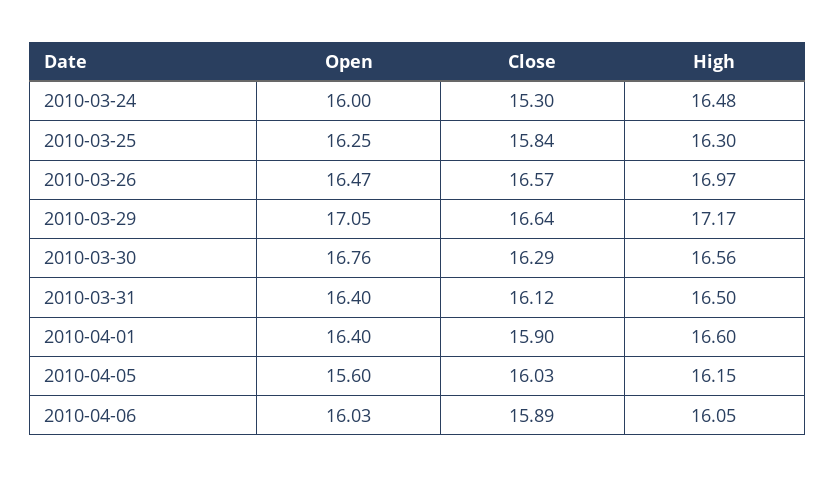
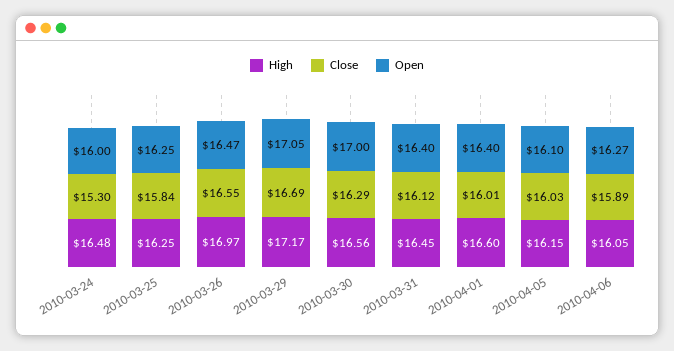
High, 2010-03-25: 16.3 -> 16.25
Close, 2010-03-26: 16.57 -> 16.55
Close, 2010-03-29: 16.64 -> 16.69
Open, 2010-03-30: 16.76 -> 17
High, 2010-03-31: 16.5 -> 16.45
Close, 2010-04-01: 15.9 -> 16.01
Open, 2010-04-05: 15.6 -> 16.1
Open, 2010-04-06: 16.03 -> 16.27

